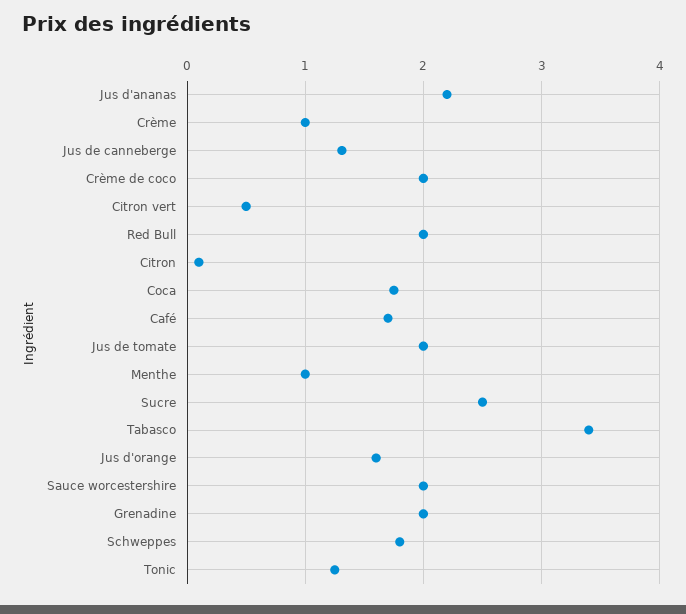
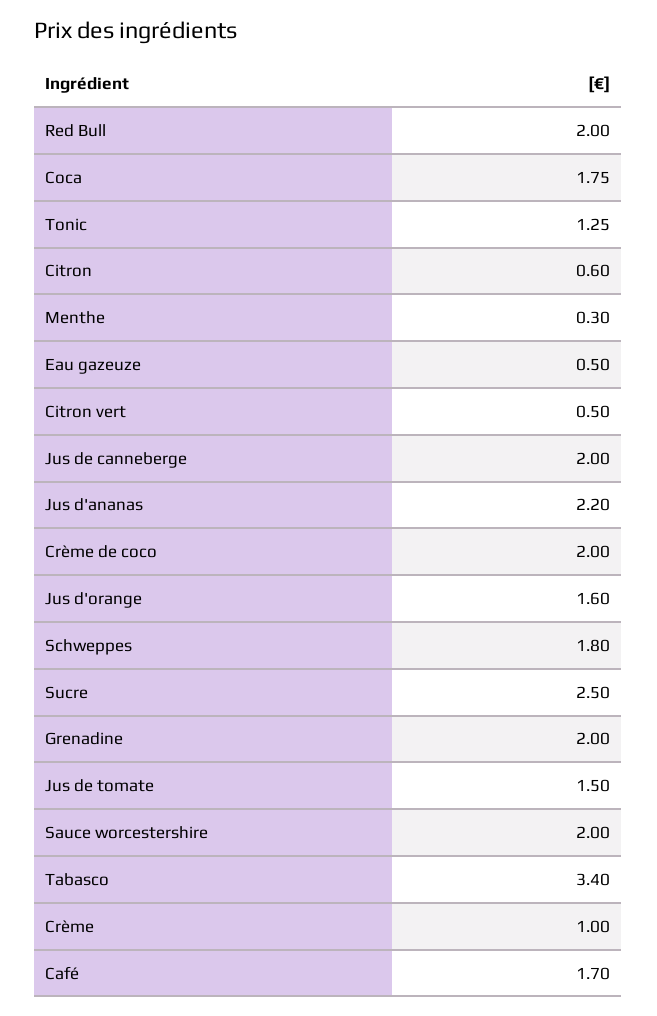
Jus de canneberge: 1.3 -> 2
Citron: 0.1 -> 0.6
Jus de tomate: 2 -> 1.5
Menthe: 1 -> 0.3
Eau gazeuze: none -> 0.5

